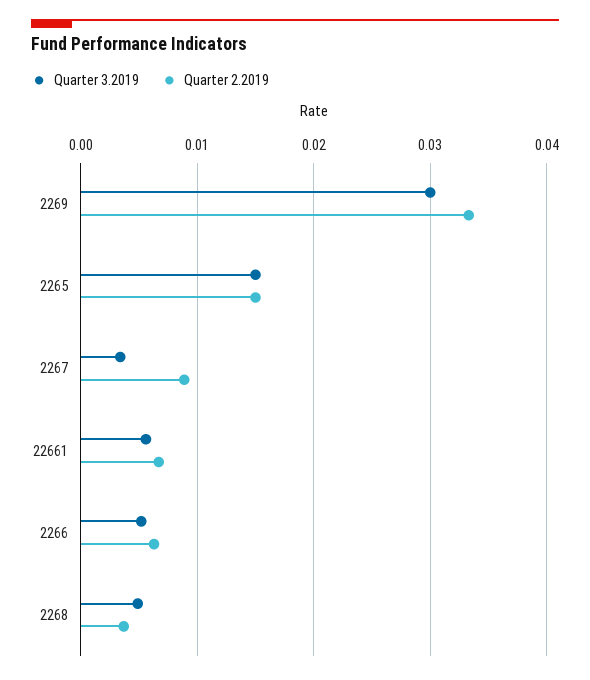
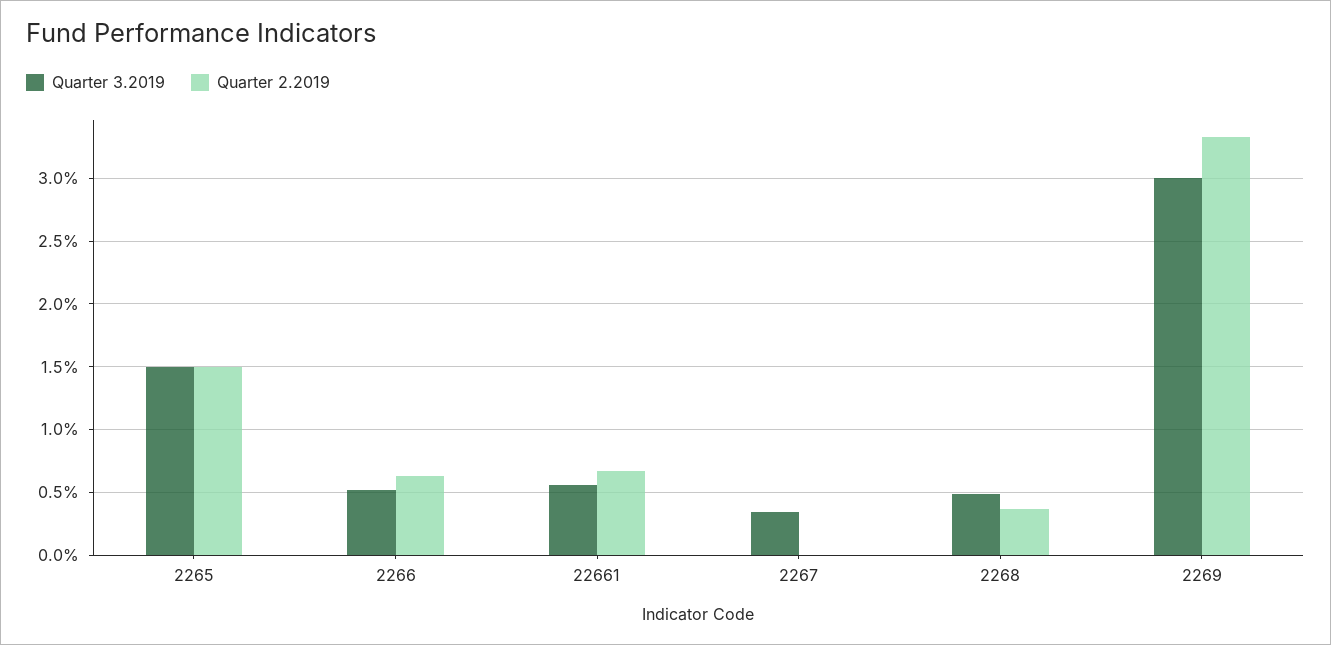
Quarter 2.2019, 2267: 0.009 -> 0

